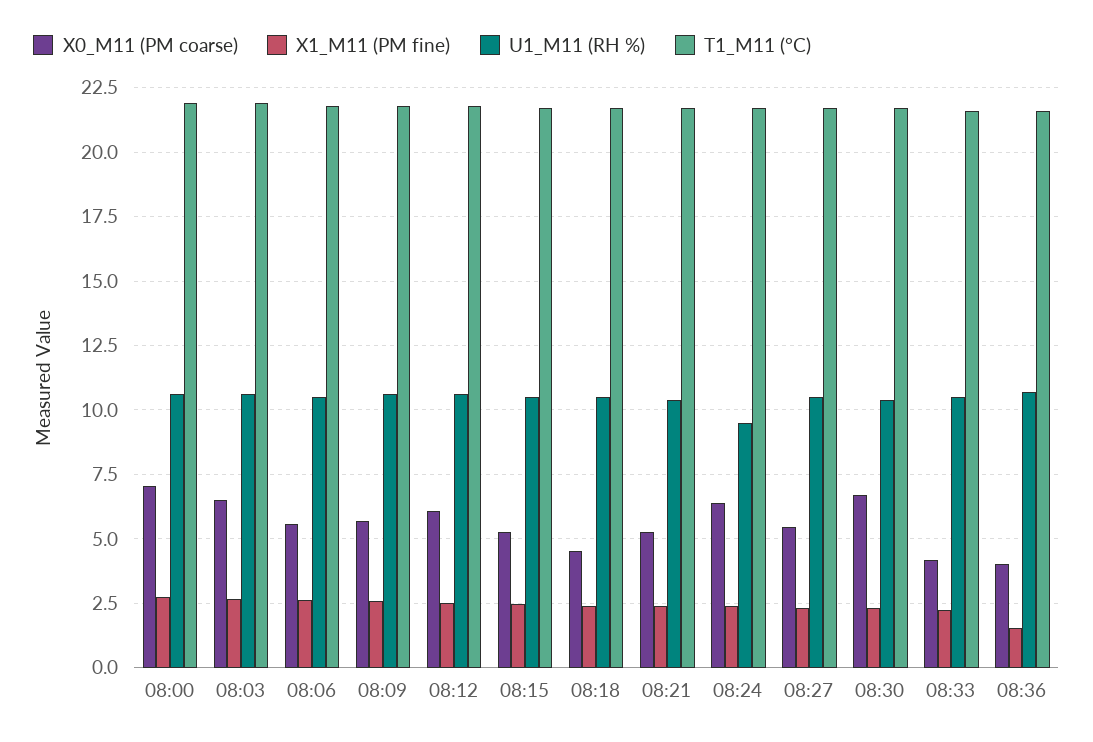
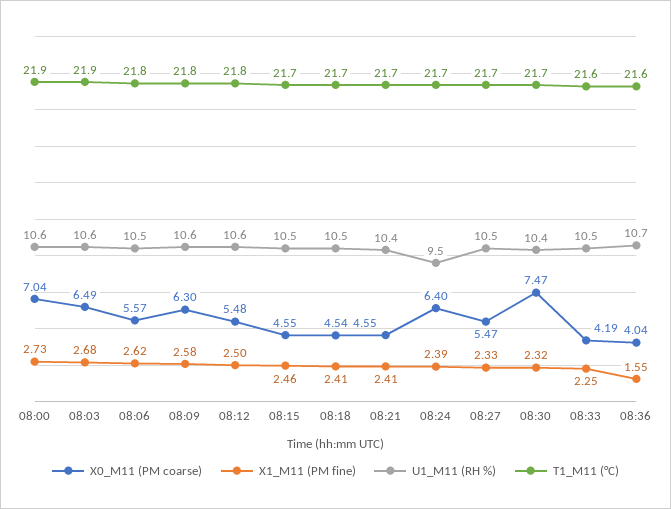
X0_M11 (PM coarse), 08:09: 5.75 -> 6.3
X0_M11 (PM coarse), 08:12: 6 -> 5.48
X0_M11 (PM coarse), 08:15: 5.25 -> 4.55
X0_M11 (PM coarse), 08:21: 5.25 -> 4.55
X0_M11 (PM coarse), 08:30: 6.75 -> 7.47

